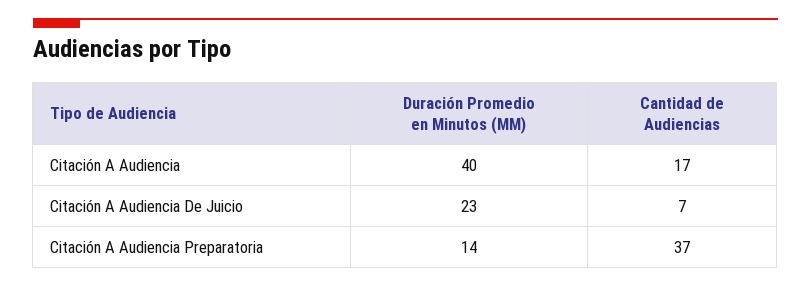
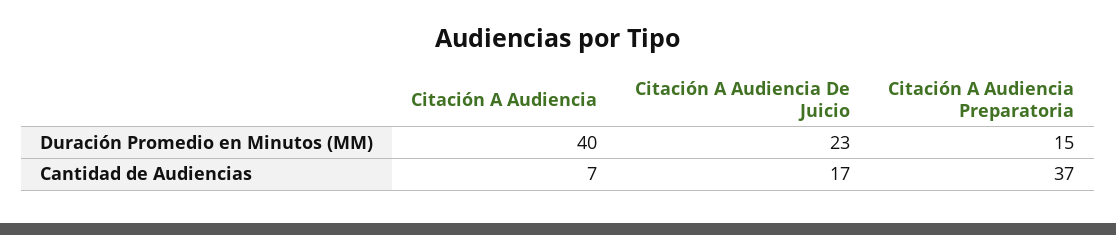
Cantidad de Audiencias, Citación A Audiencia: 17 -> 7
Cantidad de Audiencias, Citación A Audiencia De Juicio: 7 -> 17
Duración Promedio en Minutos (MM), Citación A Audiencia Preparatoria: 14 -> 15

